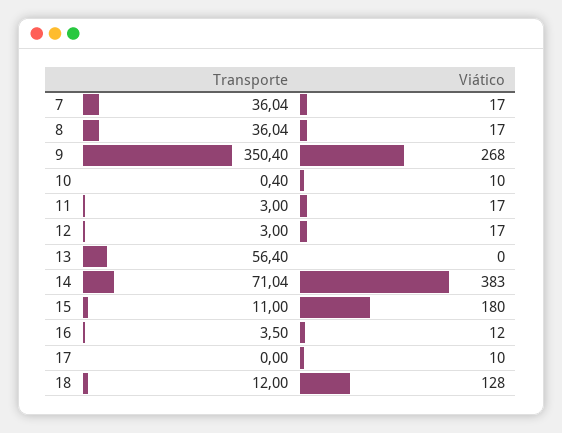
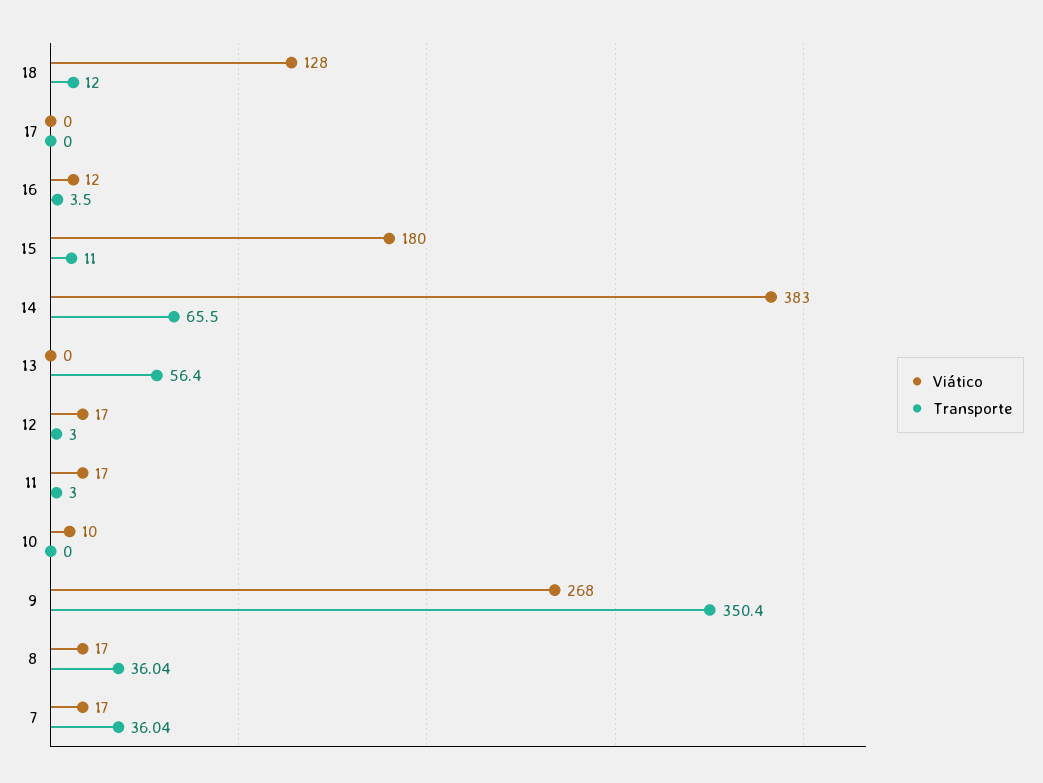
Transporte, 10: 0.4 -> 0
Transporte, 14: 71.04 -> 65.5
Viático, 17: 10 -> 0

